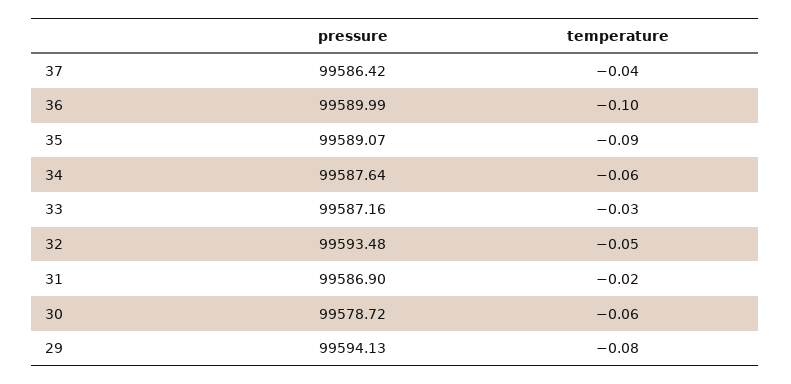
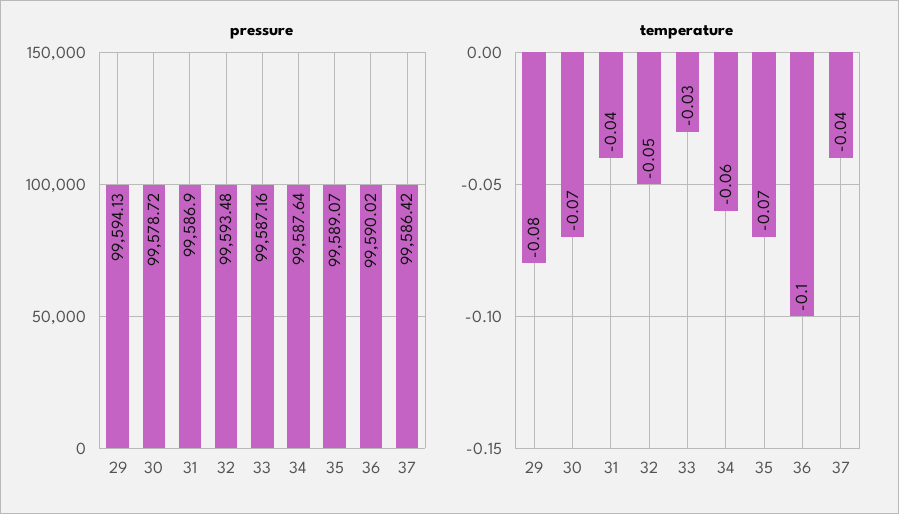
pressure, 36: 99589.99 -> 99590.02
temperature, 35: -0.09 -> -0.07
temperature, 31: -0.02 -> -0.04
temperature, 30: -0.06 -> -0.07

